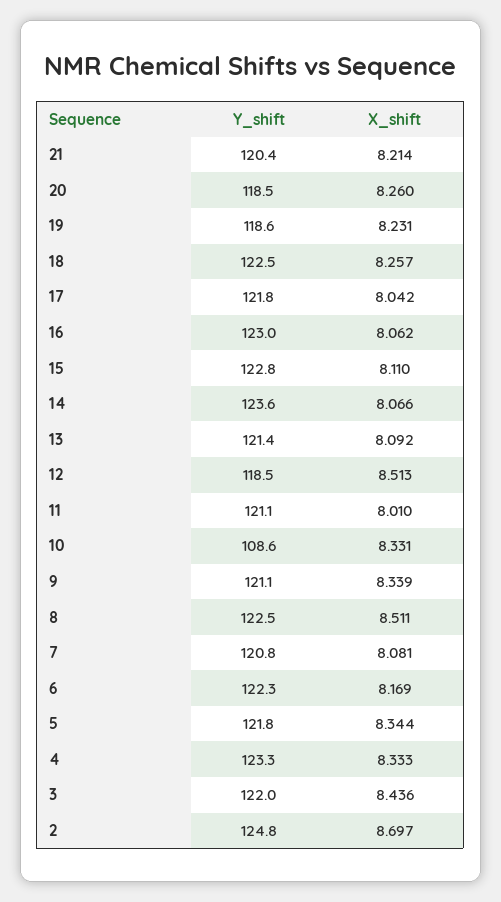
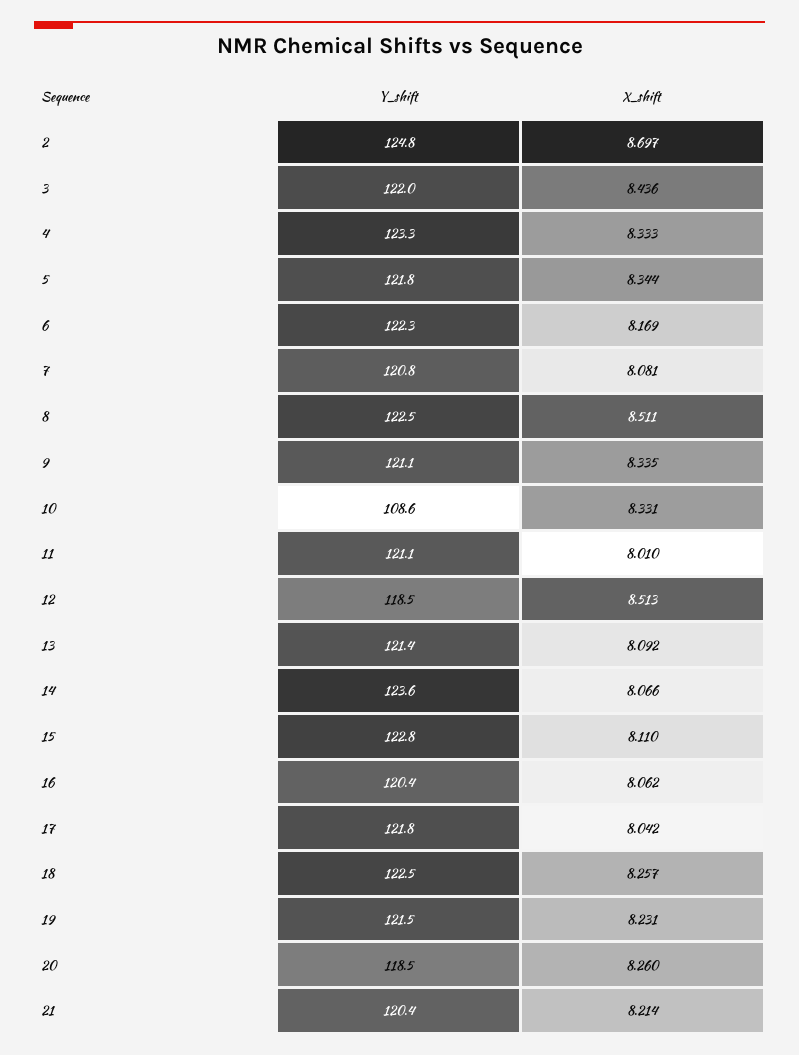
Y_shift, 19: 118.6 -> 121.5
Y_shift, 16: 123 -> 120.4
X_shift, 9: 8.339 -> 8.335

